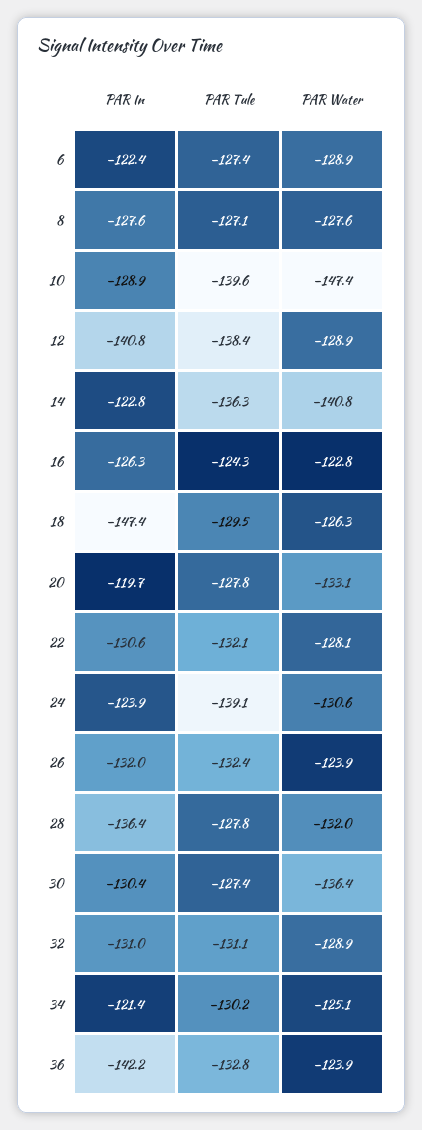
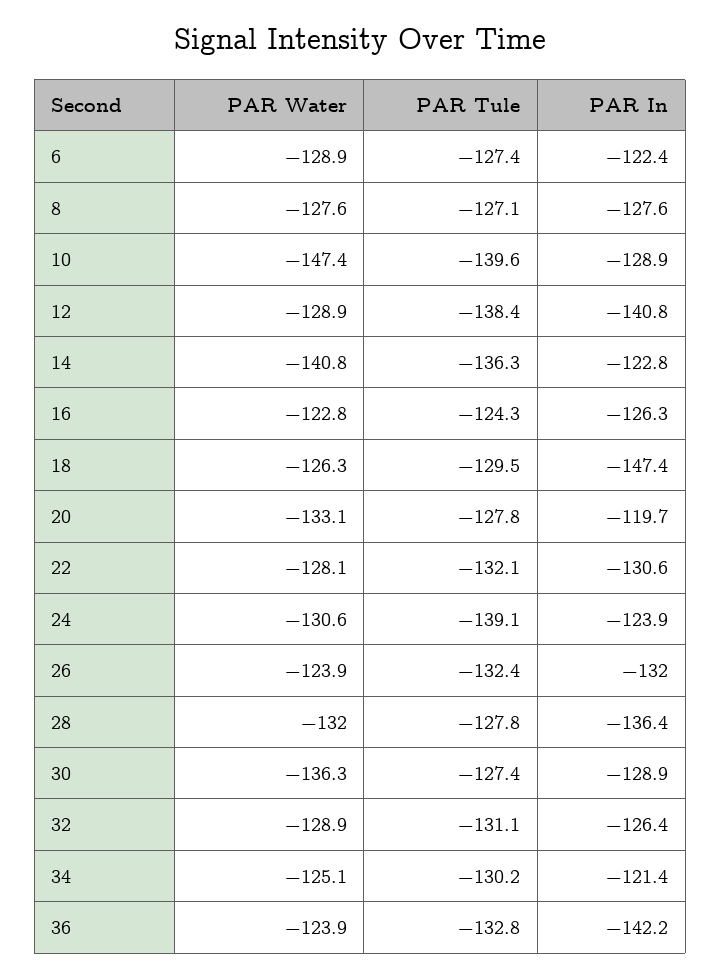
PAR In, 30: -130.4 -> -128.9
PAR Water, 30: -136.4 -> -136.3
PAR In, 32: -131 -> -126.4

